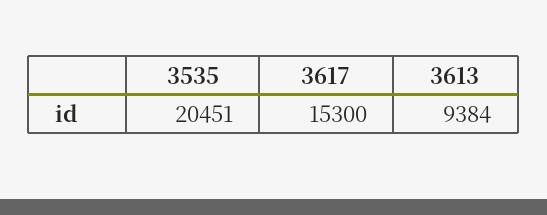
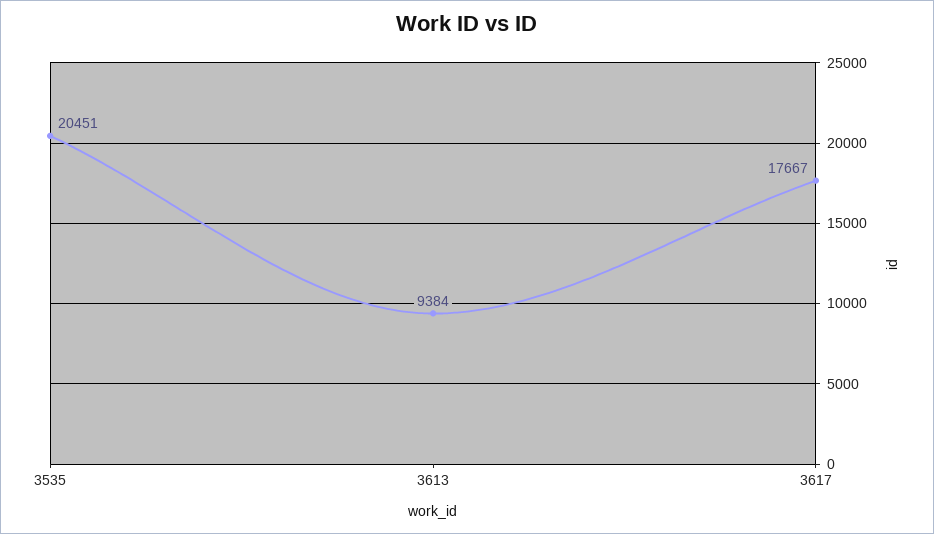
3617: 15300 -> 17667

